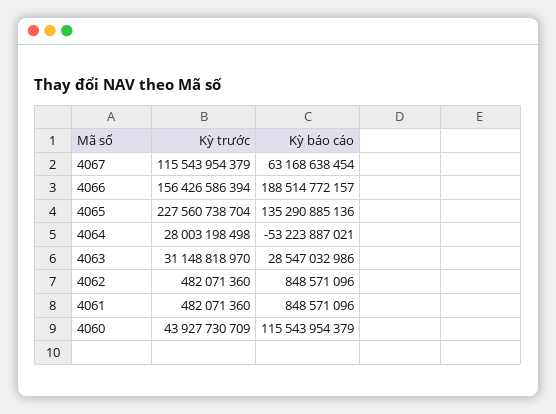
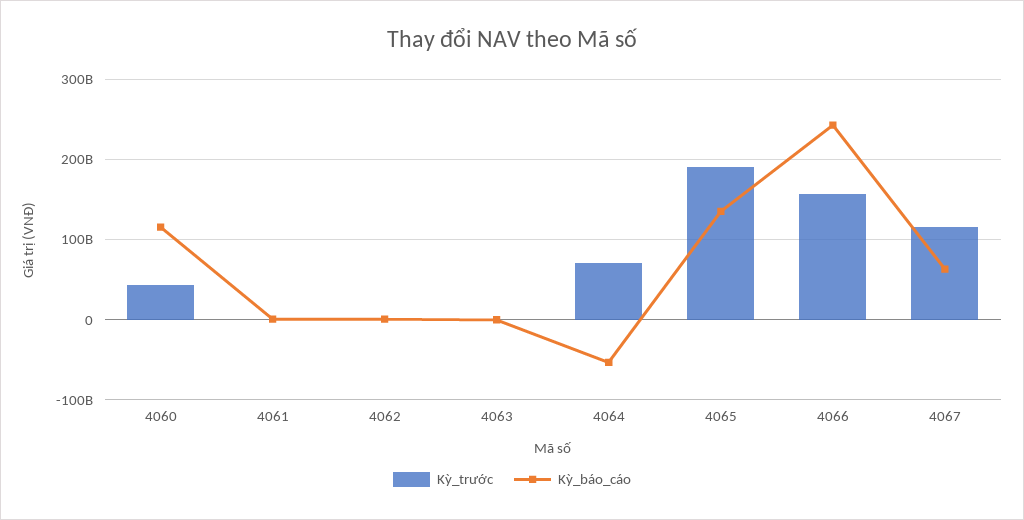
Kỳ báo cáo, 4066: 188514772157 -> 240000000000
Kỳ trước, 4065: 227560738704 -> 190000000000
Kỳ trước, 4064: 28003198498 -> 70000000000
Kỳ trước, 4063: 31148818970 -> 0
Kỳ báo cáo, 4063: 28547032986 -> 0

